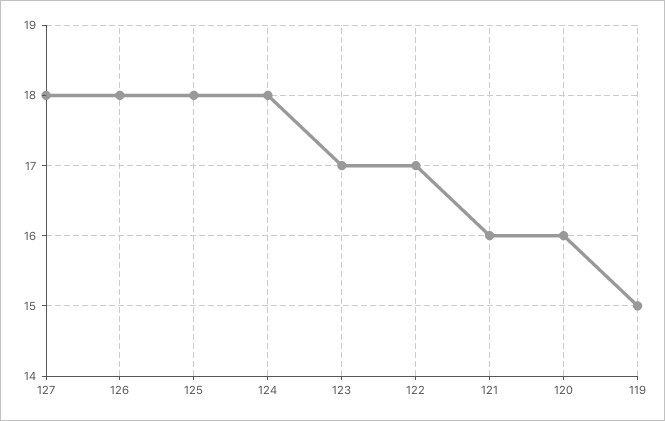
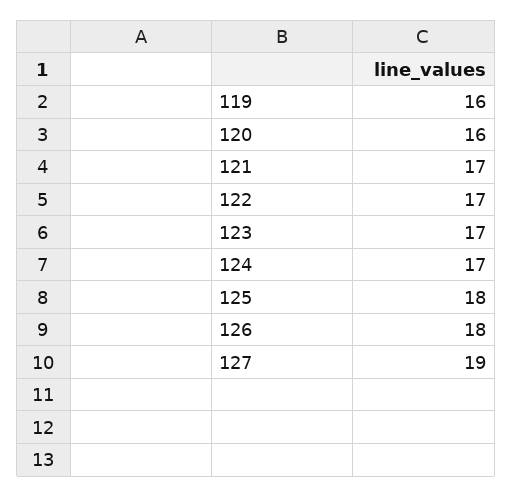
127: 18 -> 19
124: 18 -> 17
121: 16 -> 17
119: 15 -> 16

